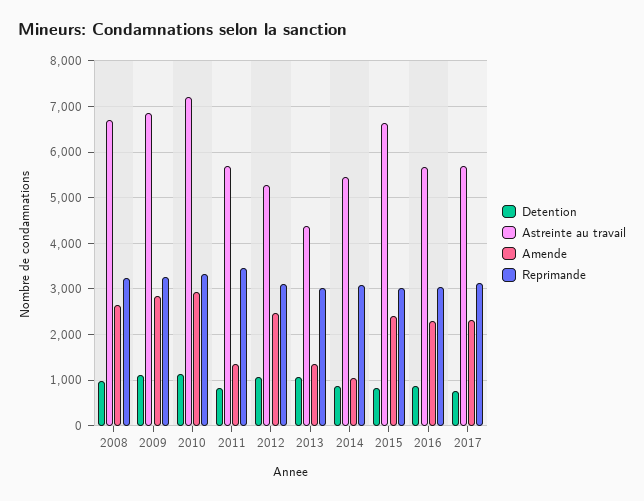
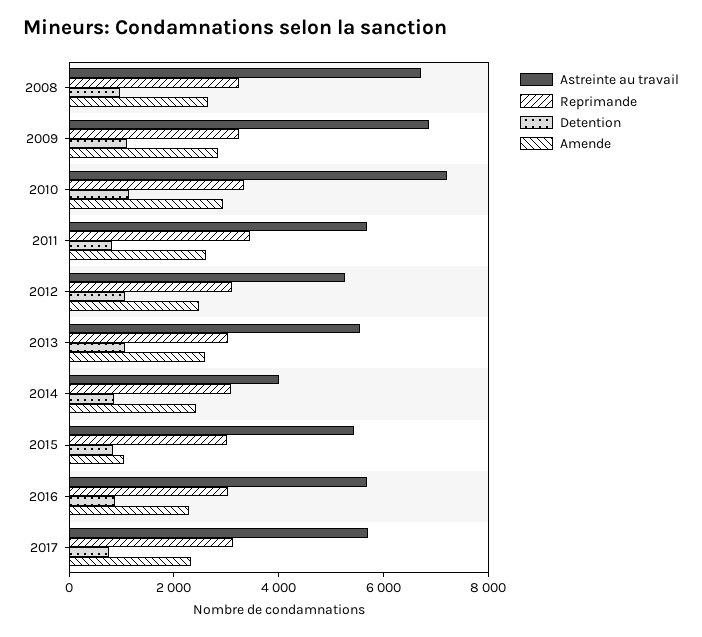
Amende, 2011: 1400 -> 2500
Astreinte au travail, 2013: 4400 -> 5500
Amende, 2013: 1400 -> 2500
Astreinte au travail, 2014: 5400 -> 4000
Amende, 2014: 1000 -> 2500
Astreinte au travail, 2015: 6600 -> 5500
Amende, 2015: 2400 -> 1000

